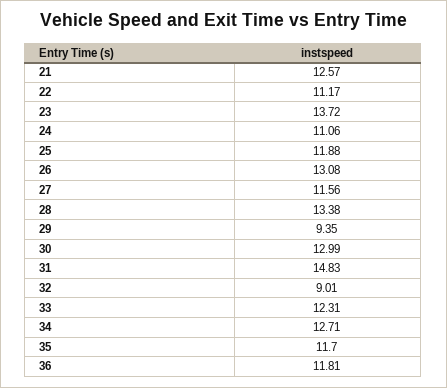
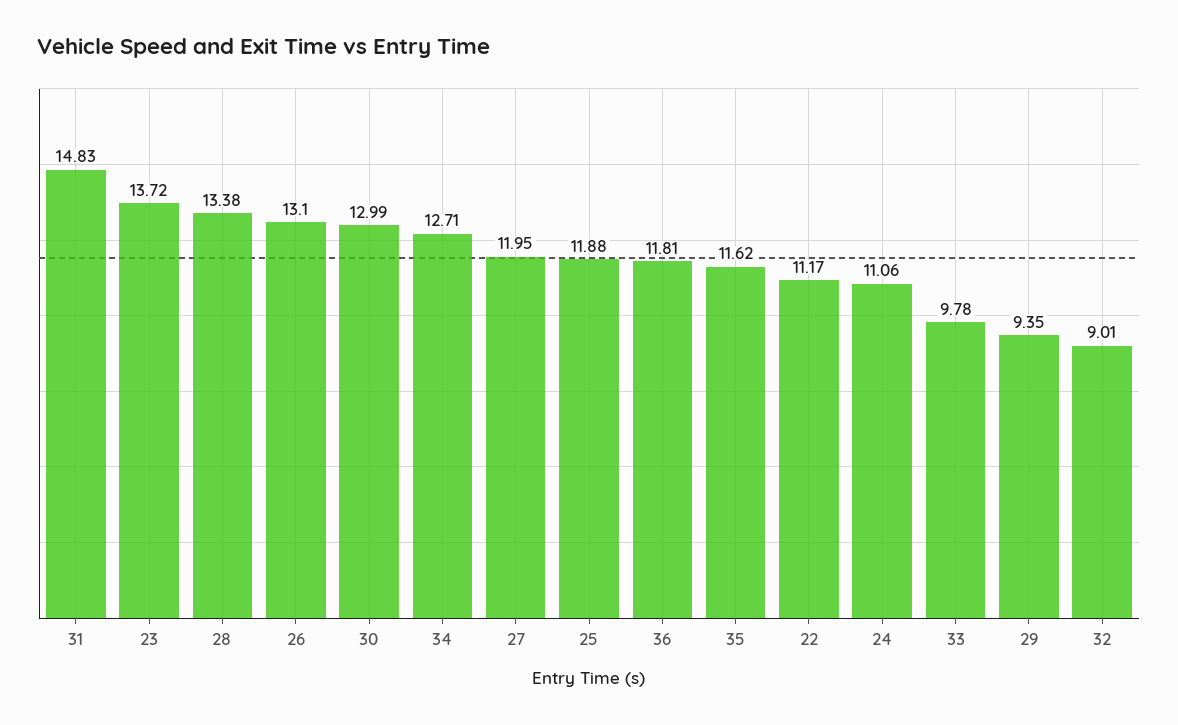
21: 12.57 -> none
26: 13.08 -> 13.1
27: 11.56 -> 11.95
33: 12.31 -> 9.78
35: 11.7 -> 11.62

